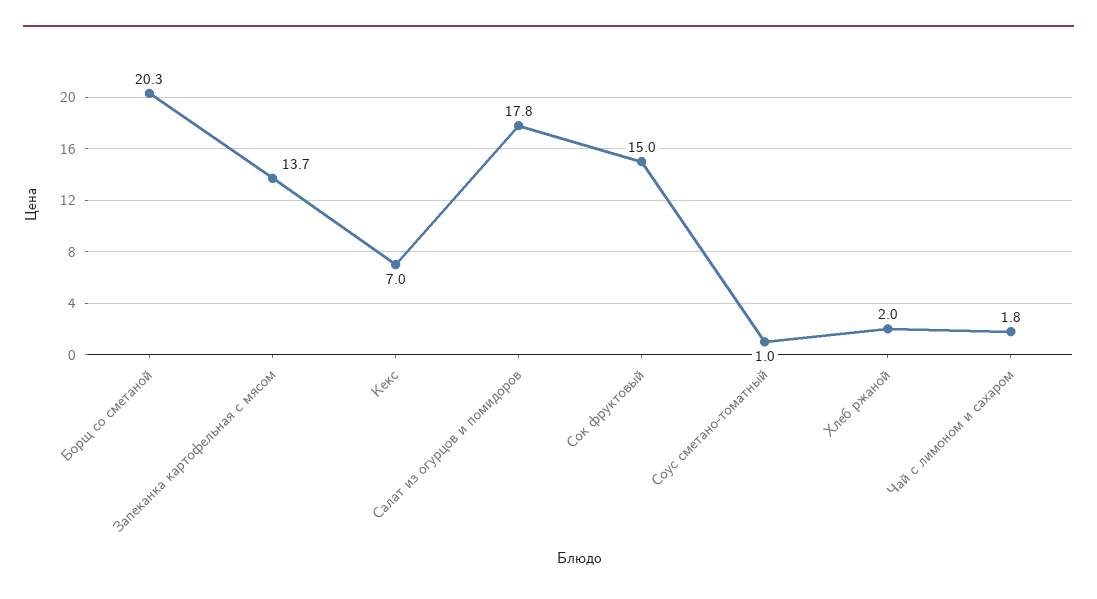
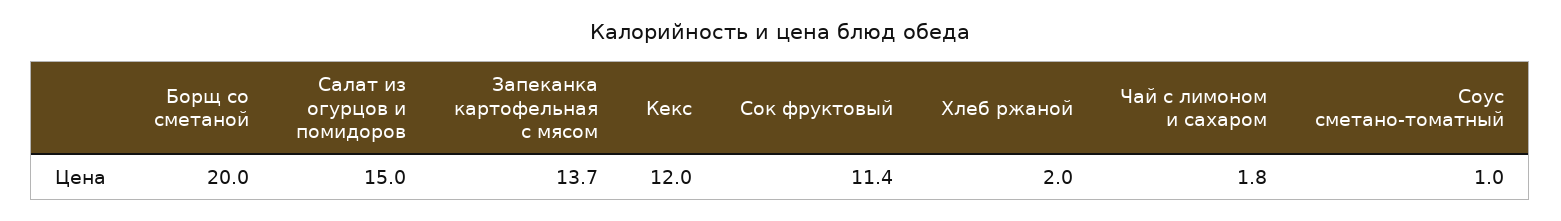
Борщ со сметаной: 20.3 -> 20
Кекс: 7 -> 12
Салат из огурцов и помидоров: 17.8 -> 15
Сок фруктовый: 15 -> 11.4

